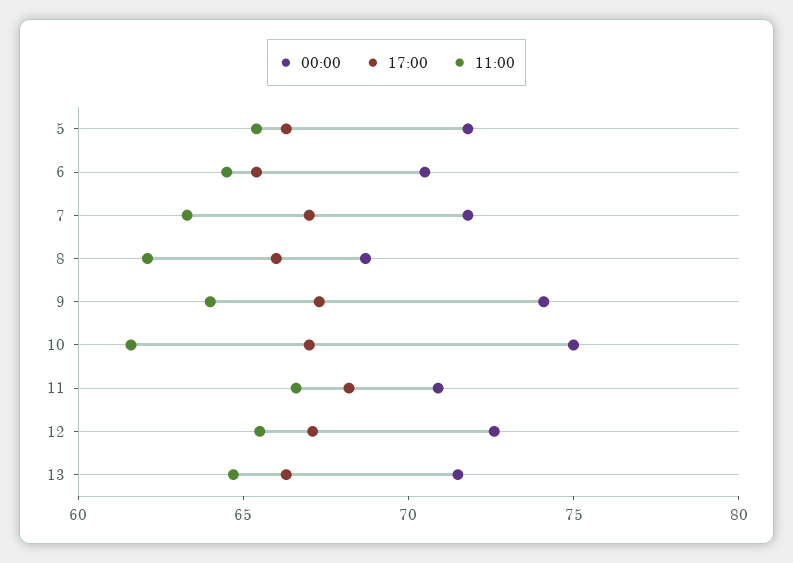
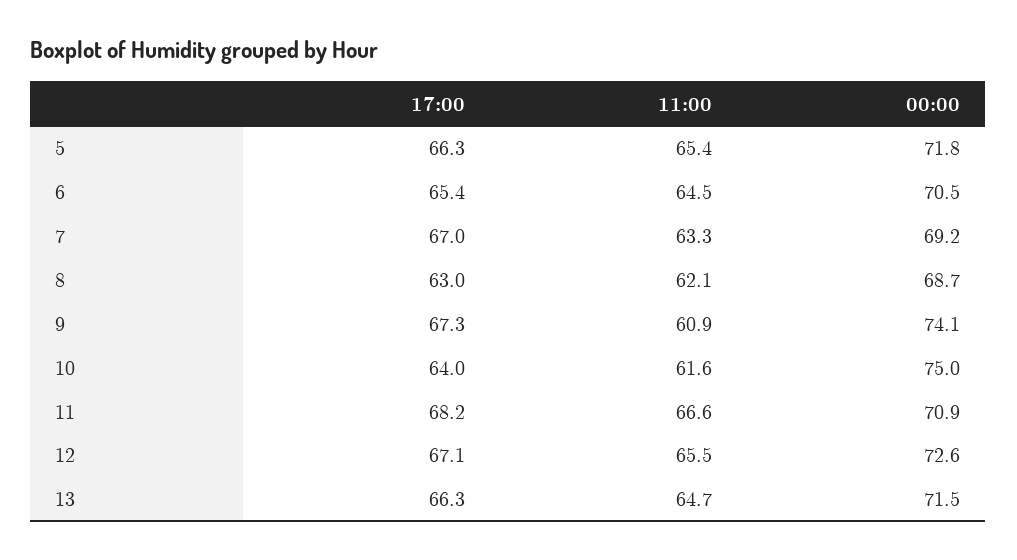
00:00, 7: 72 -> 69.2
17:00, 8: 66 -> 63
11:00, 9: 64 -> 60.9
17:00, 10: 67 -> 64

